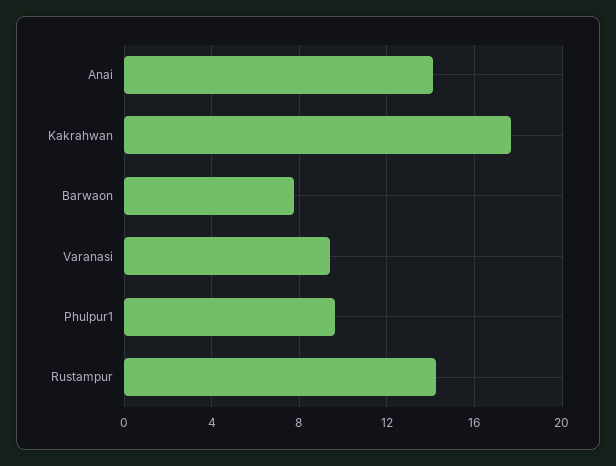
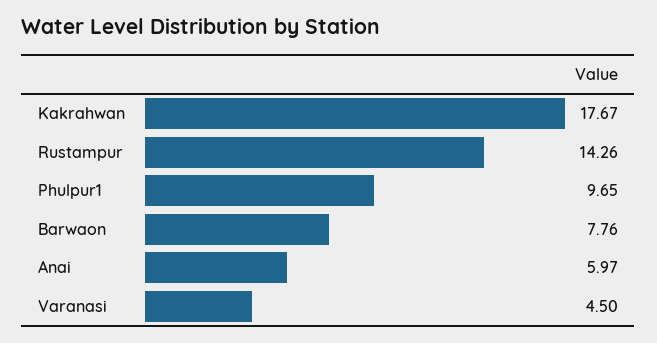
Anai: 14 -> 5.97
Varanasi: 9.5 -> 4.5

